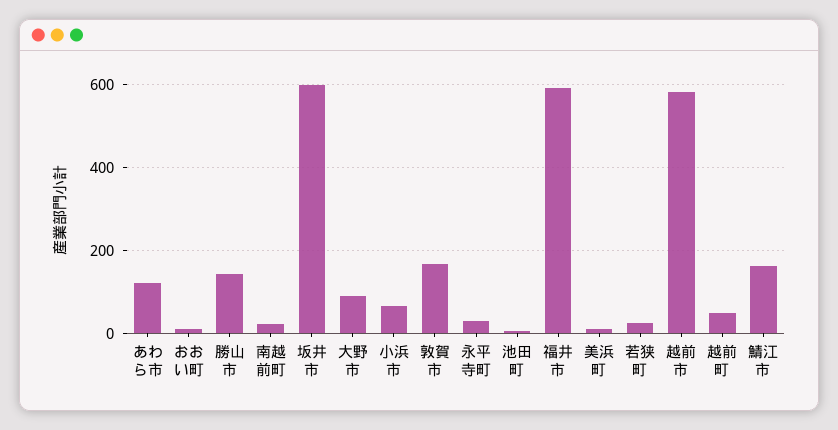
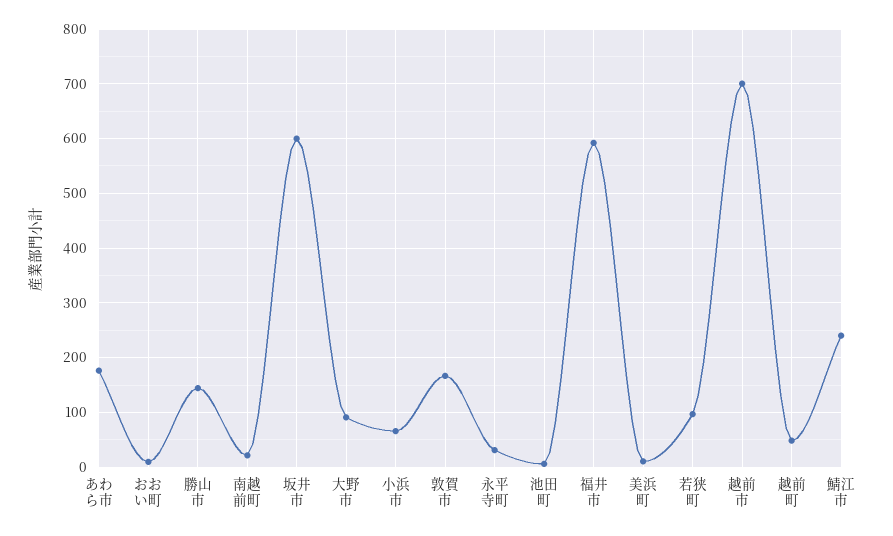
あわら市: 120 -> 180
若狭町: 20 -> 100
越前市: 580 -> 700
鯖江市: 160 -> 240

